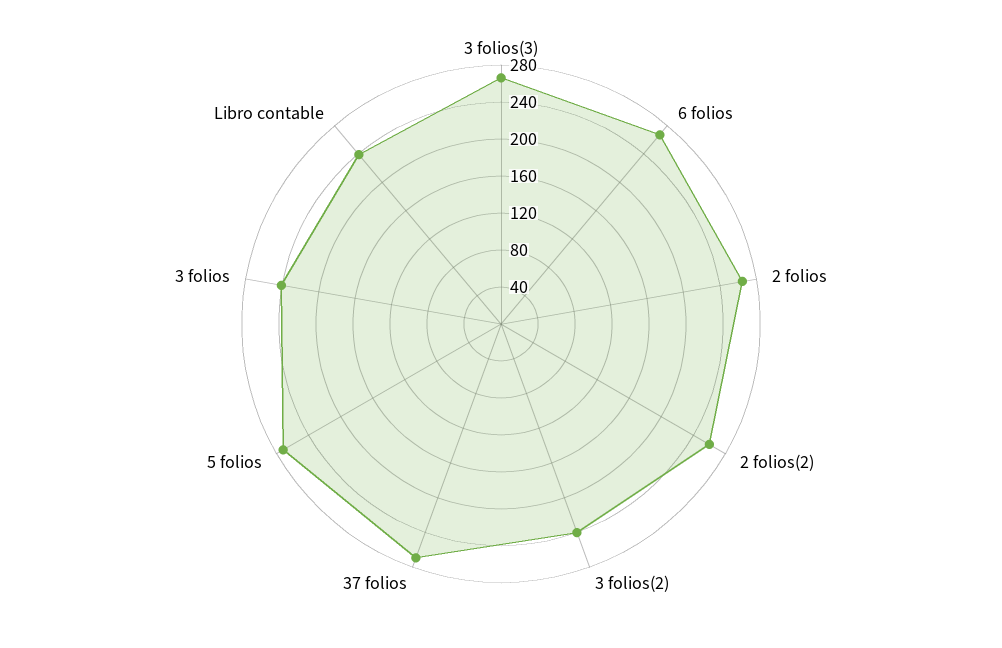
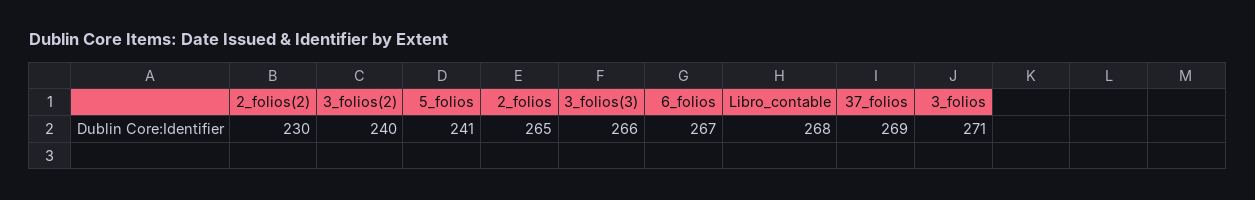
2 folios(2): 260 -> 230
5 folios: 270 -> 241
3 folios: 240 -> 271
Libro contable: 240 -> 268

